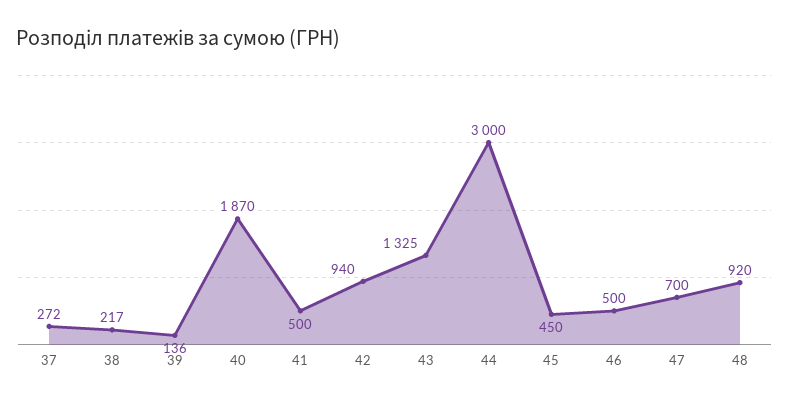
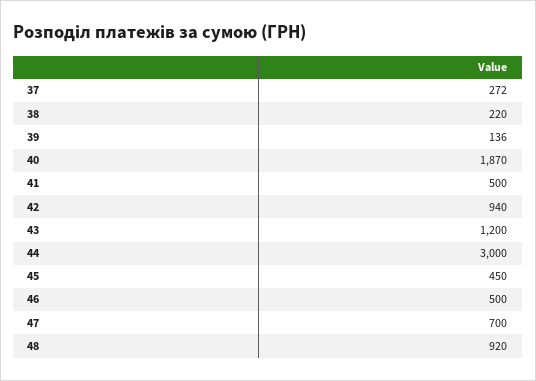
38: 217 -> 220
43: 1325 -> 1200

